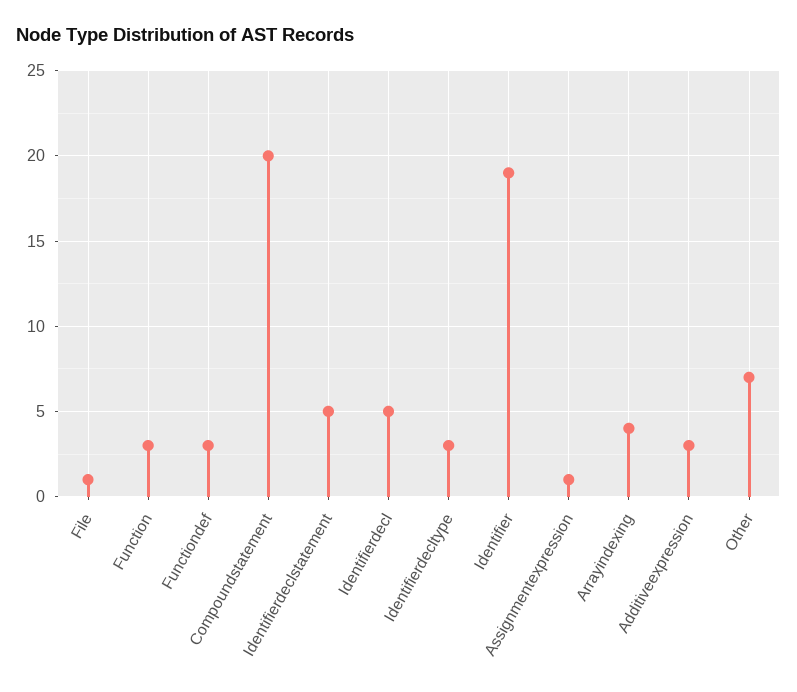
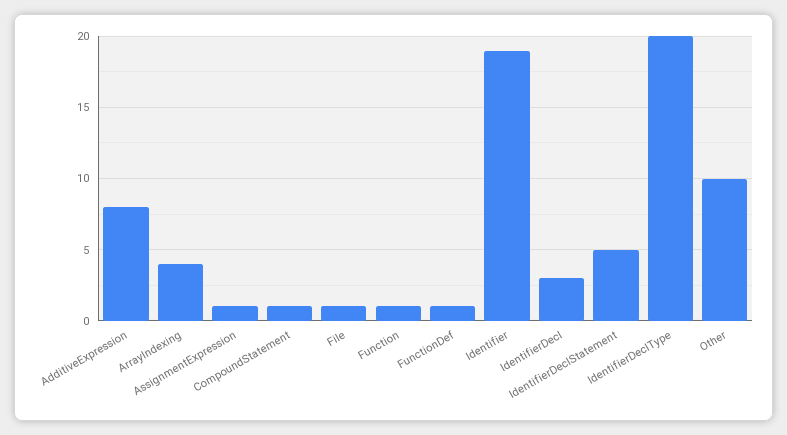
Function: 3 -> 1
Functiondef: 3 -> 1
Compoundstatement: 20 -> 1
Identifierdecl: 5 -> 3
Identifierdecltype: 3 -> 20
Additiveexpression: 3 -> 8
Other: 7 -> 10

